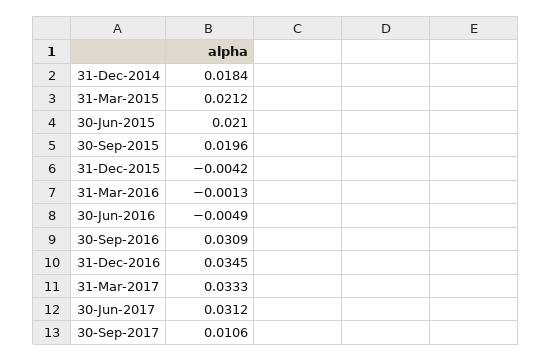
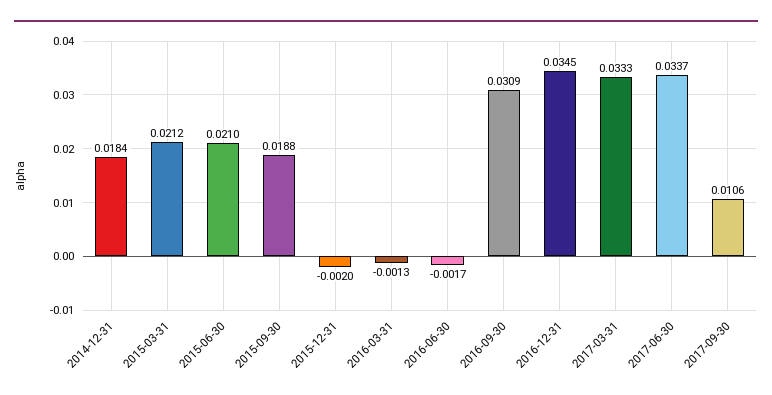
30-Sep-2015: 0.0196 -> 0.0188
31-Dec-2015: -0.0042 -> -0.002
30-Jun-2016: -0.0049 -> -0.0017
30-Jun-2017: 0.0312 -> 0.0337

